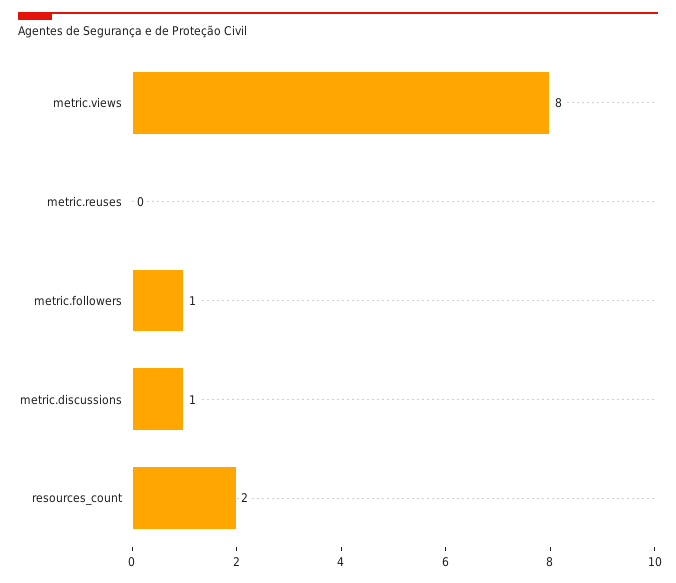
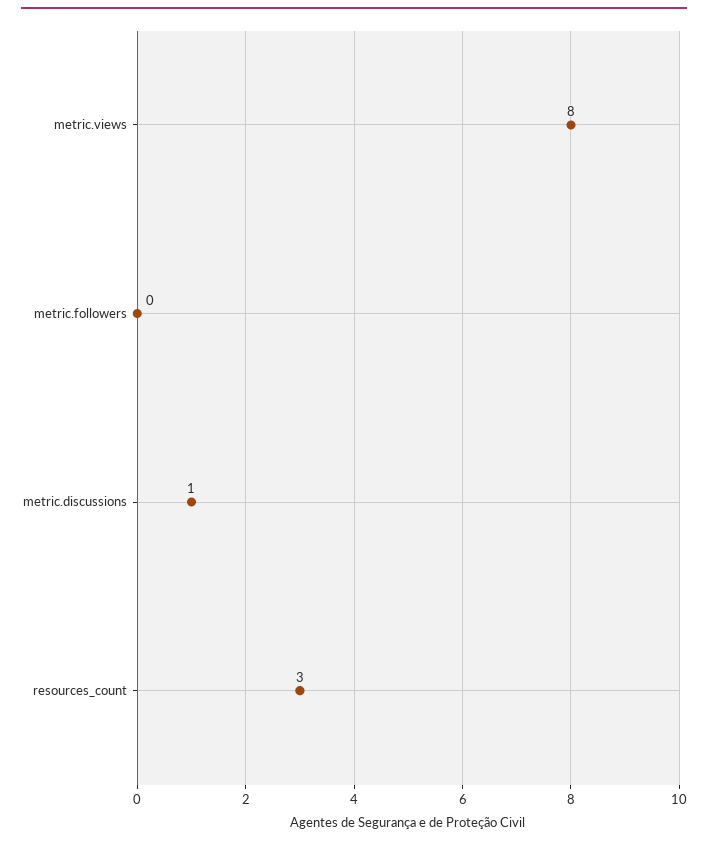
metric.reuses: 0 -> none
metric.followers: 1 -> 0
resources_count: 2 -> 3

